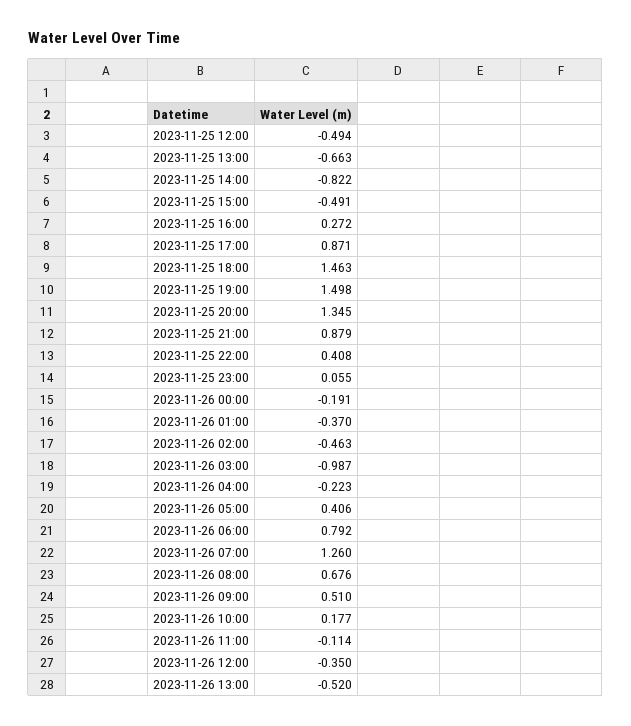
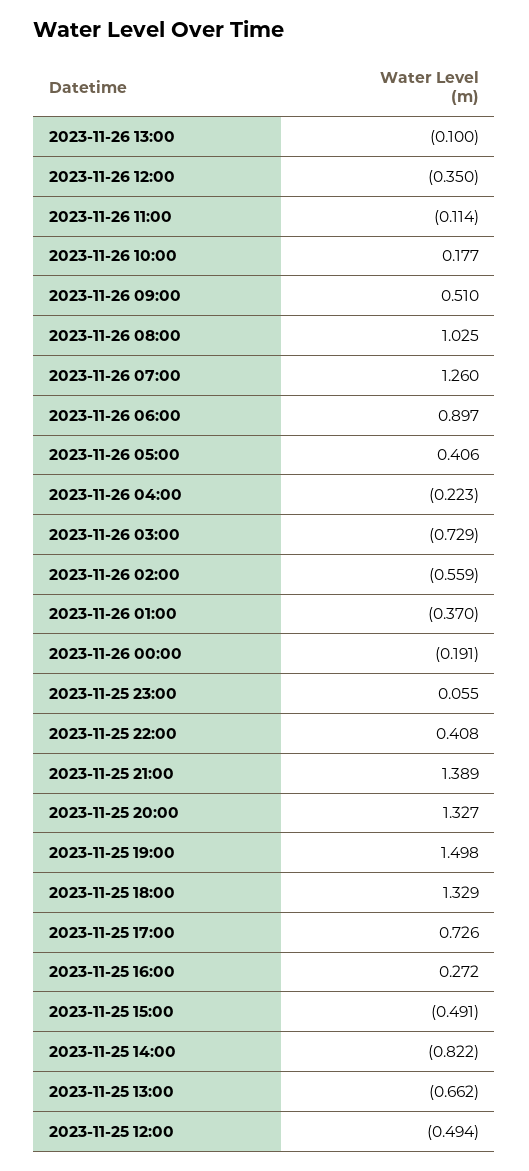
2023-11-25 13:00: -0.663 -> -0.662
2023-11-25 17:00: 0.871 -> 0.726
2023-11-25 18:00: 1.463 -> 1.329
2023-11-25 20:00: 1.345 -> 1.327
2023-11-25 21:00: 0.879 -> 1.389
2023-11-26 02:00: -0.463 -> -0.559
2023-11-26 03:00: -0.987 -> -0.729
2023-11-26 06:00: 0.792 -> 0.897
2023-11-26 08:00: 0.676 -> 1.025
2023-11-26 13:00: -0.52 -> -0.1

